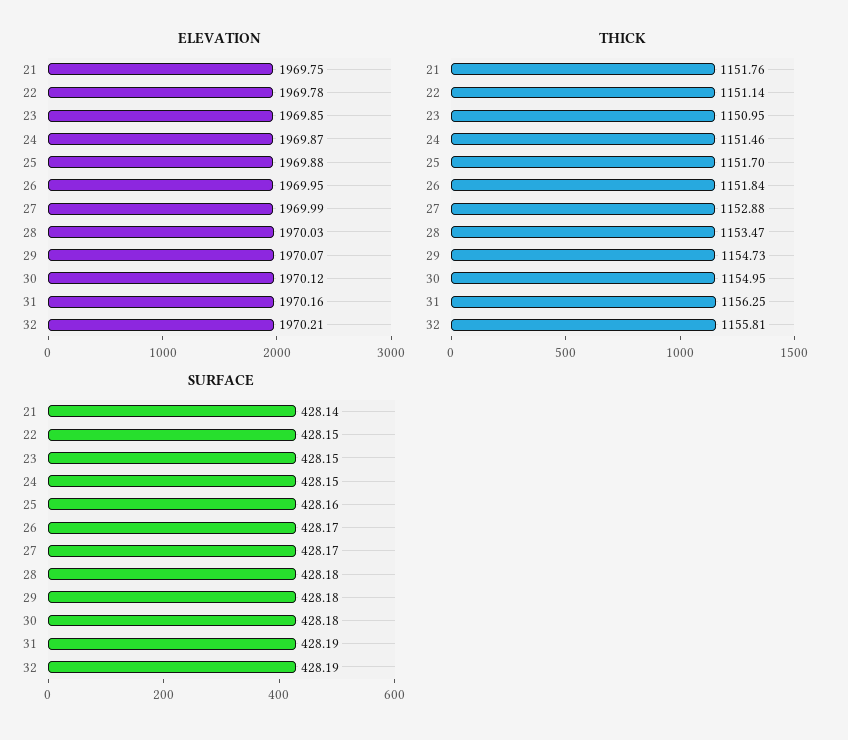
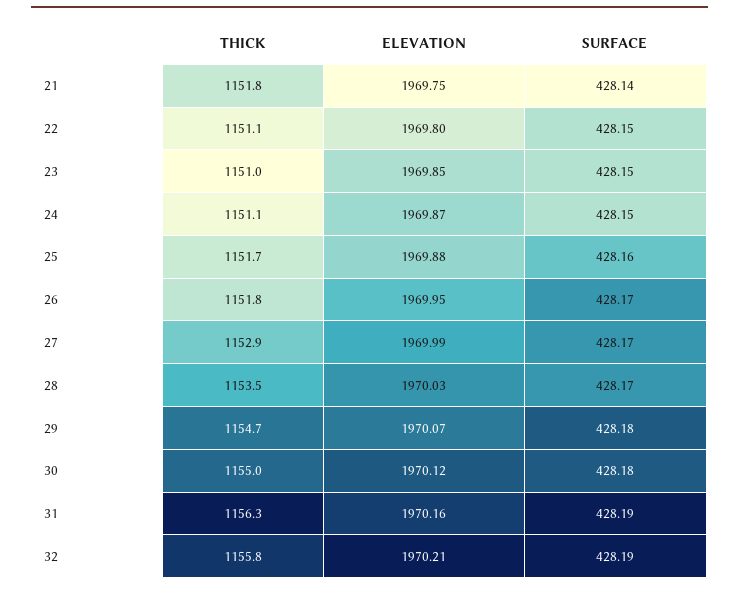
ELEVATION, 22: 1969.78 -> 1969.8
THICK, 24: 1151.46 -> 1151.1
SURFACE, 28: 428.18 -> 428.17

